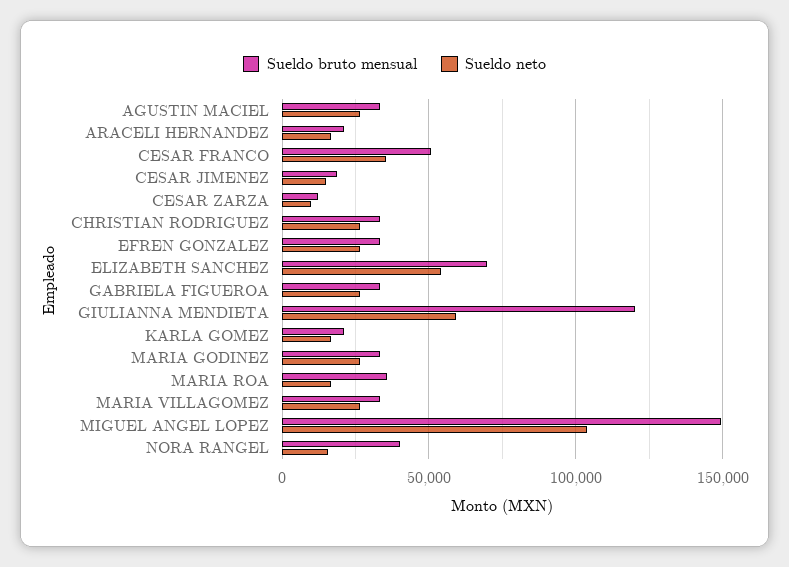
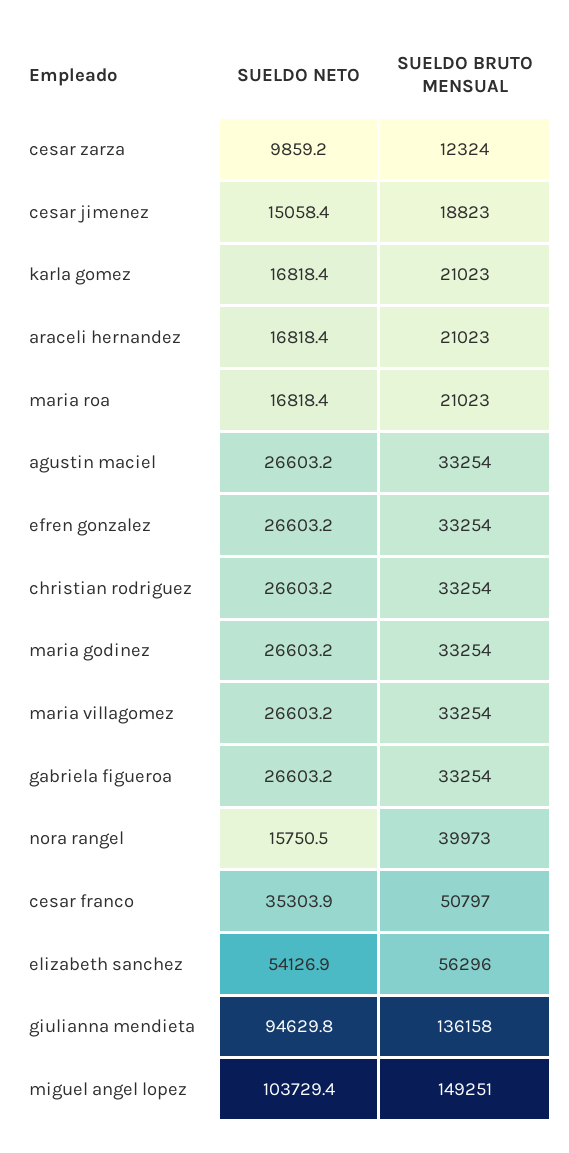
Sueldo bruto mensual, ELIZABETH SANCHEZ: 70000 -> 56296
Sueldo bruto mensual, GIULIANNA MENDIETA: 120000 -> 136158
Sueldo neto, GIULIANNA MENDIETA: 60000 -> 94629.8
Sueldo bruto mensual, MARIA ROA: 35000 -> 21023

